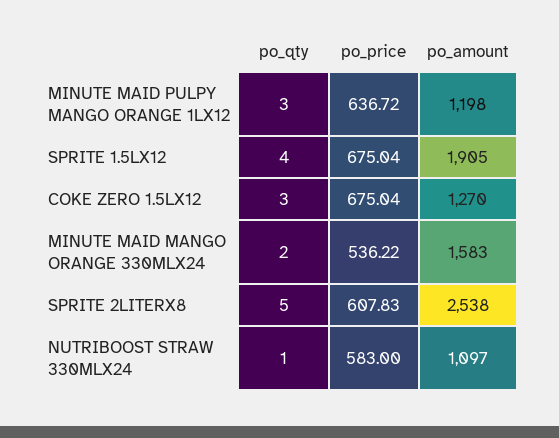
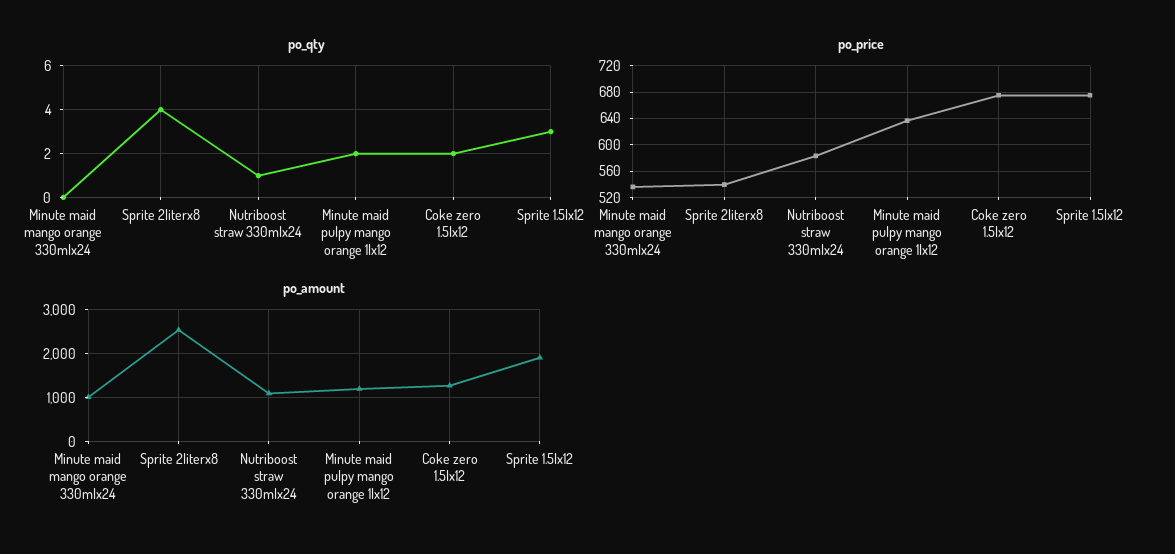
po_qty, MINUTE MAID PULPY MANGO ORANGE 1LX12: 3 -> 2
po_qty, SPRITE 1.5LX12: 4 -> 3
po_qty, COKE ZERO 1.5LX12: 3 -> 2
po_qty, MINUTE MAID MANGO ORANGE 330MLX24: 2 -> 0
po_amount, MINUTE MAID MANGO ORANGE 330MLX24: 1583 -> 1000
po_qty, SPRITE 2LITERX8: 5 -> 4
po_price, SPRITE 2LITERX8: 607.83 -> 540

